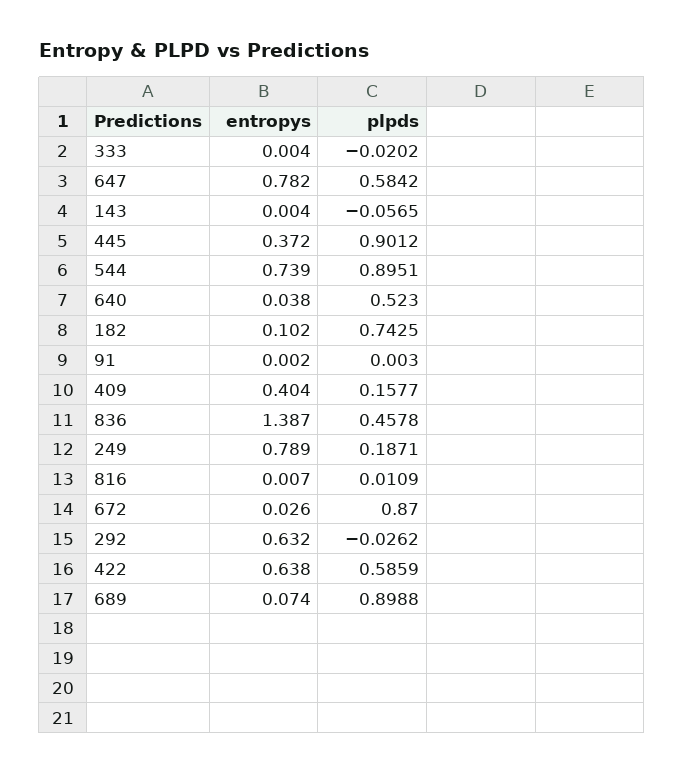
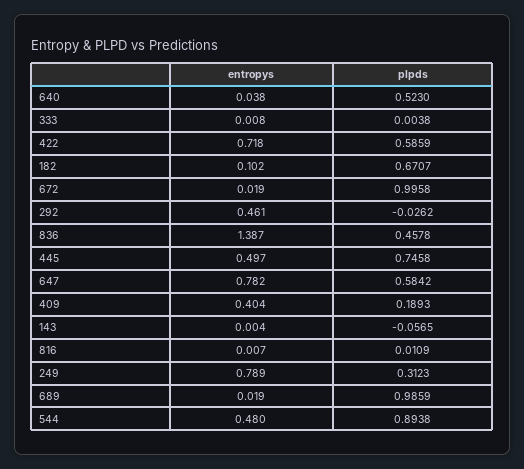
entropys, 333: 0.004 -> 0.008
plpds, 333: -0.0202 -> 0.0038
entropys, 445: 0.372 -> 0.497
plpds, 445: 0.9012 -> 0.7458
entropys, 544: 0.739 -> 0.48
plpds, 544: 0.8951 -> 0.8938
plpds, 182: 0.7425 -> 0.6707
entropys, 91: 0.002 -> none
plpds, 91: 0.003 -> none
plpds, 409: 0.1577 -> 0.1893
plpds, 249: 0.1871 -> 0.3123
entropys, 672: 0.026 -> 0.019
plpds, 672: 0.87 -> 0.9958
entropys, 292: 0.632 -> 0.461
entropys, 422: 0.638 -> 0.718
entropys, 689: 0.074 -> 0.019
plpds, 689: 0.8988 -> 0.9859

